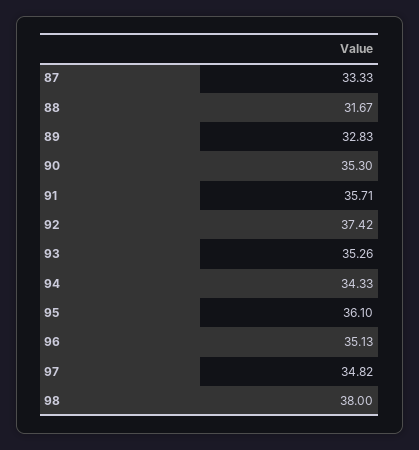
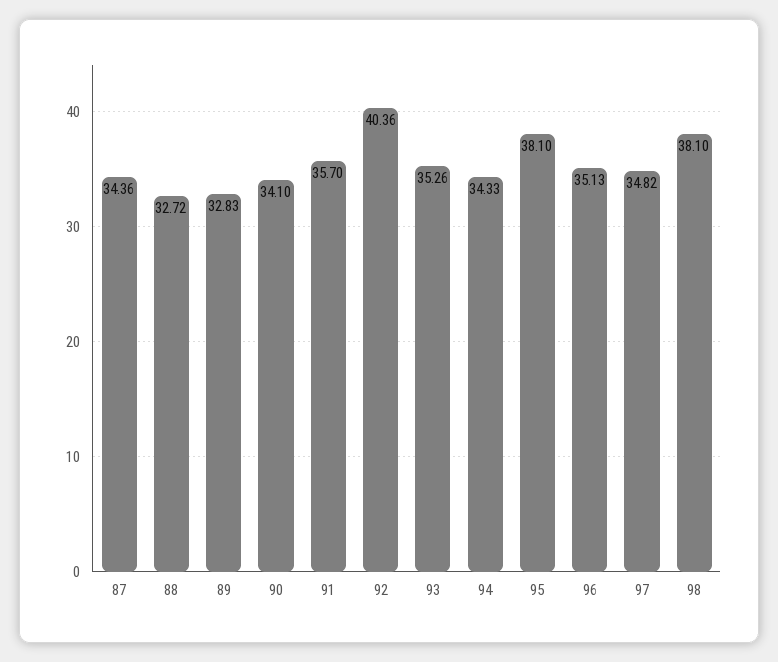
87: 33.33 -> 34.36
88: 31.67 -> 32.72
90: 35.3 -> 34.1
91: 35.71 -> 35.7
92: 37.42 -> 40.36
95: 36.1 -> 38.1
98: 38 -> 38.1

